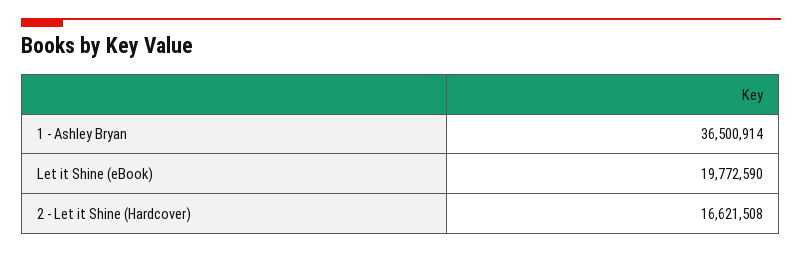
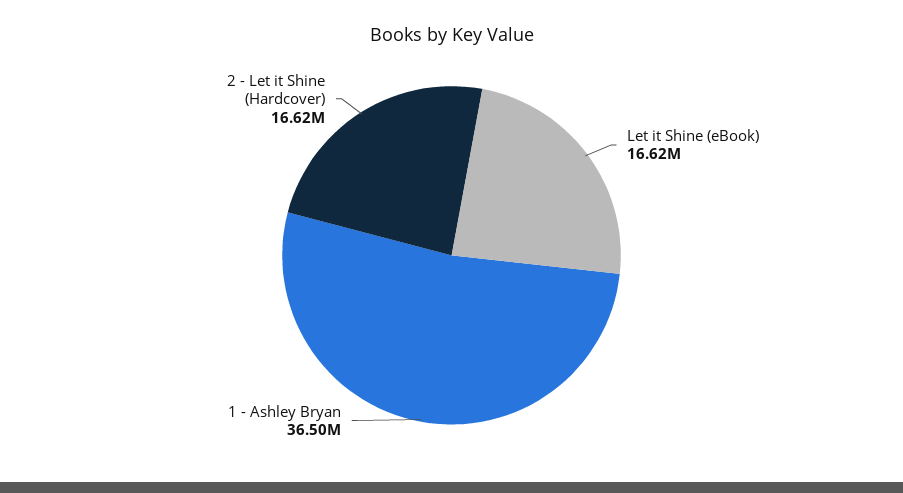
Let it Shine (eBook): 19772590 -> 16620000

